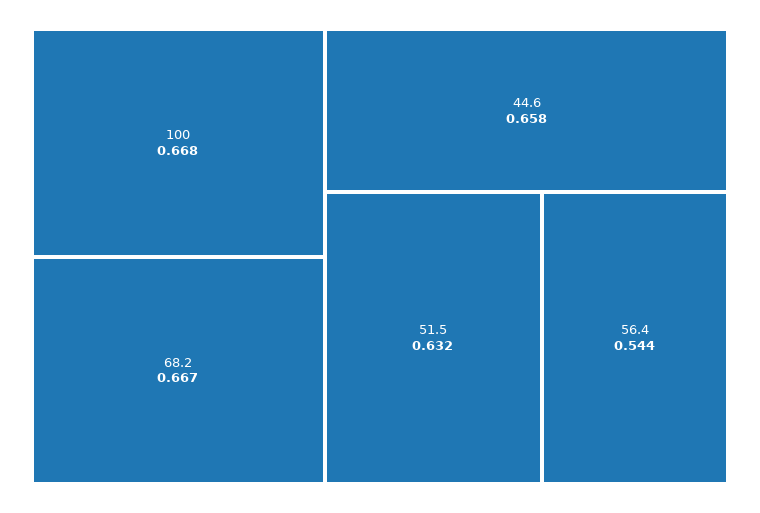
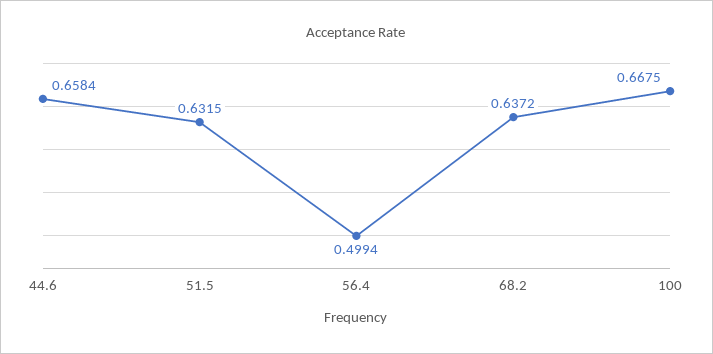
68.2: 0.667 -> 0.6372
56.4: 0.544 -> 0.4994

